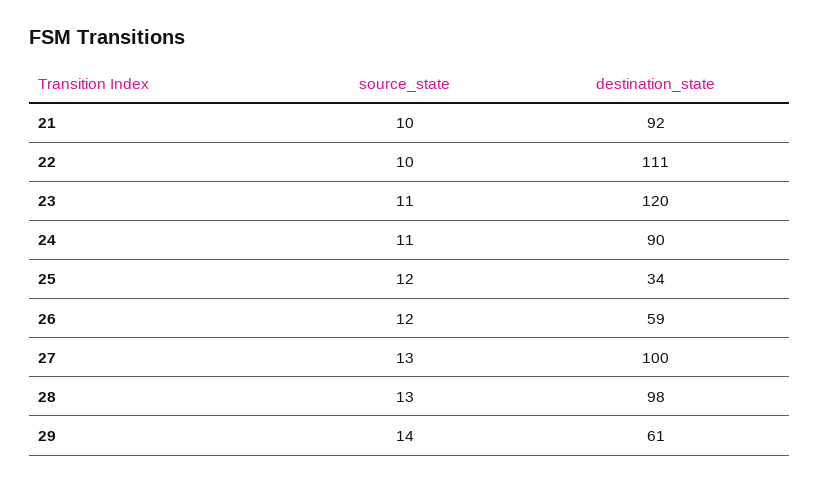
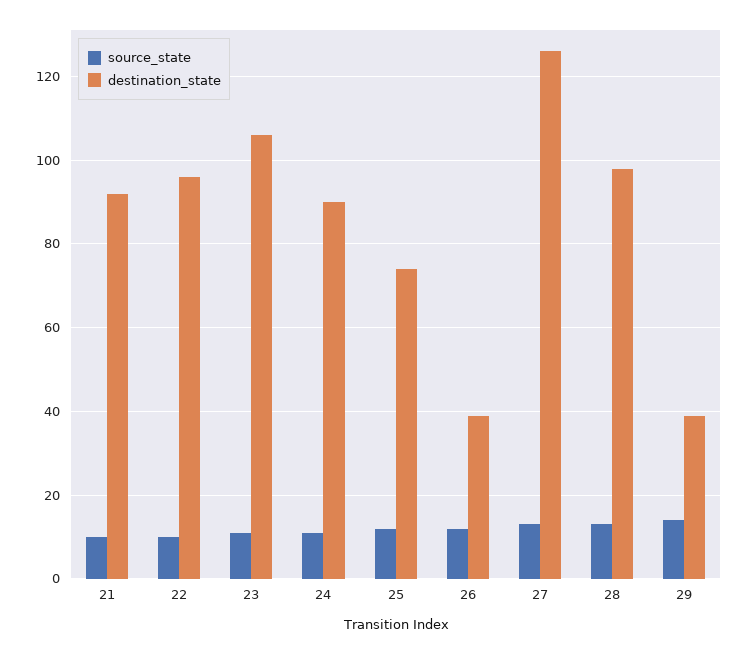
destination_state, 22: 111 -> 95
destination_state, 23: 120 -> 105
destination_state, 25: 34 -> 75
destination_state, 26: 59 -> 40
destination_state, 27: 100 -> 125
destination_state, 29: 61 -> 40

